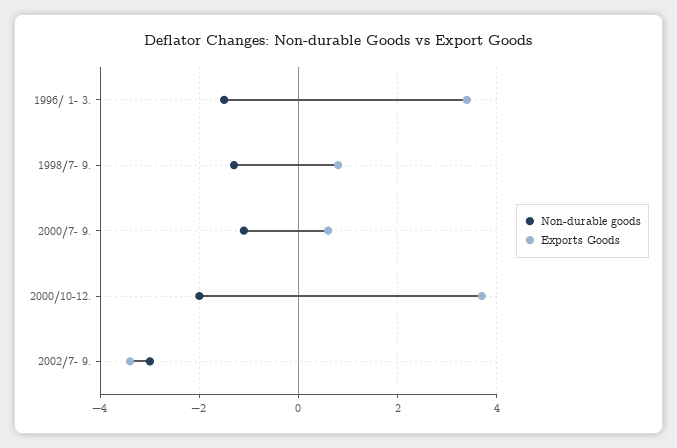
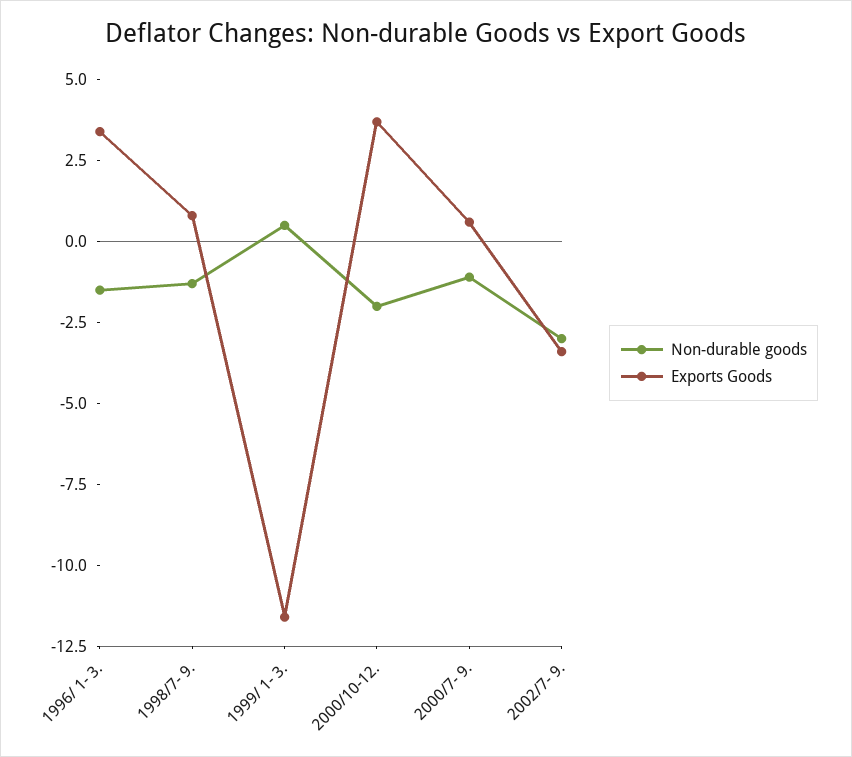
Non-durable goods, 1999/ 1- 3.: none -> 0.5
Exports Goods, 1999/ 1- 3.: none -> -11.5

